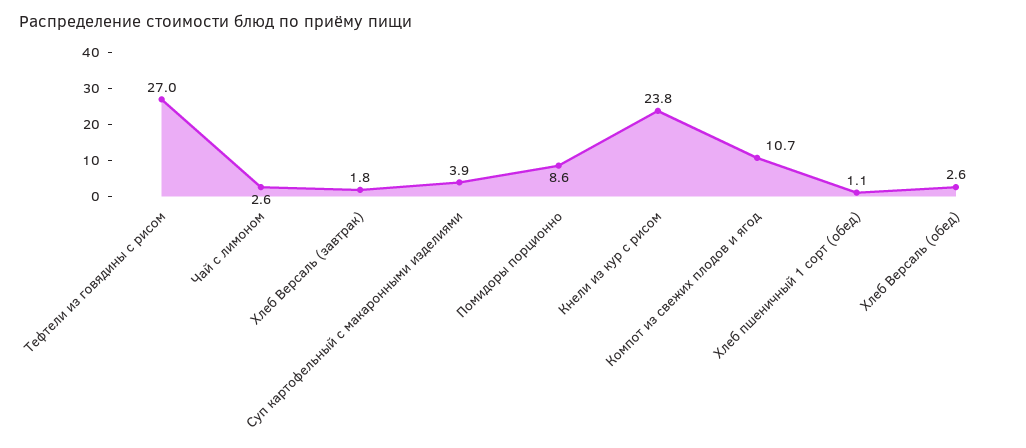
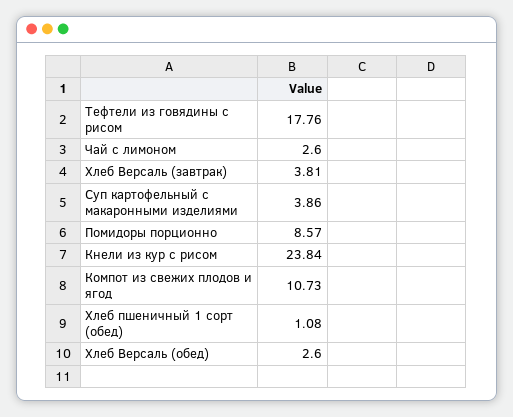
Тефтели из говядины с рисом: 27 -> 17.76
Хлеб Версаль (завтрак): 1.8 -> 3.81

